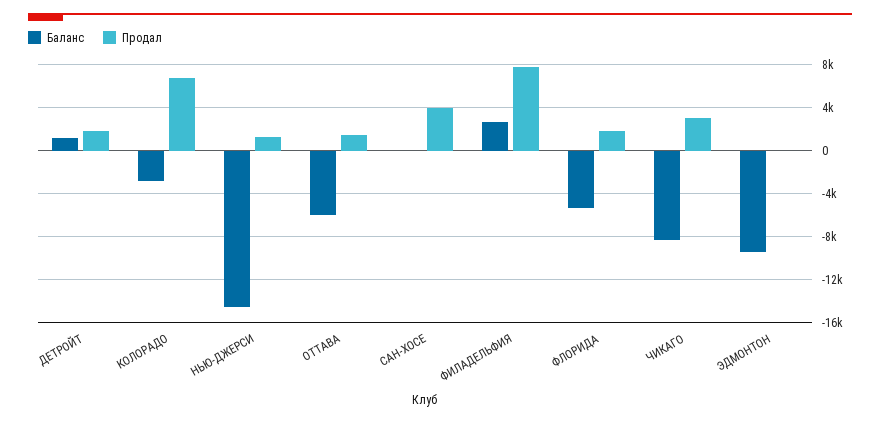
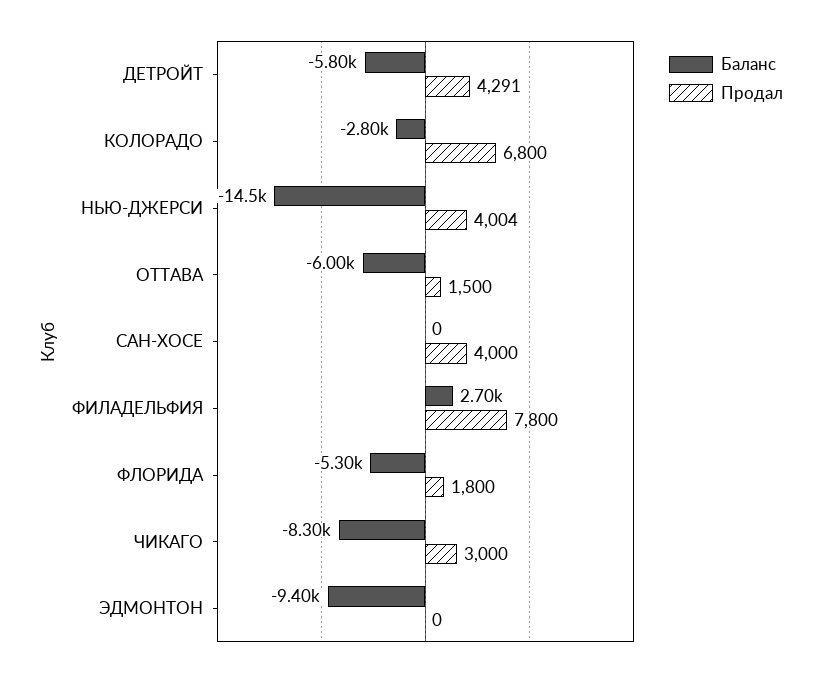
Баланс, ДЕТРОЙТ: 1000 -> -5800
Продал, ДЕТРОЙТ: 2000 -> 4291
Продал, НЬЮ-ДЖЕРСИ: 1000 -> 4004

